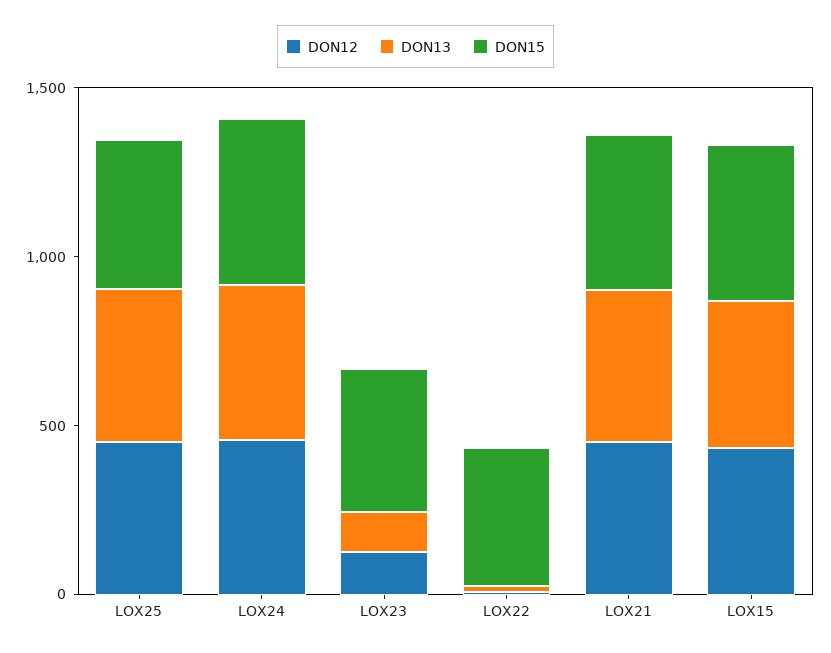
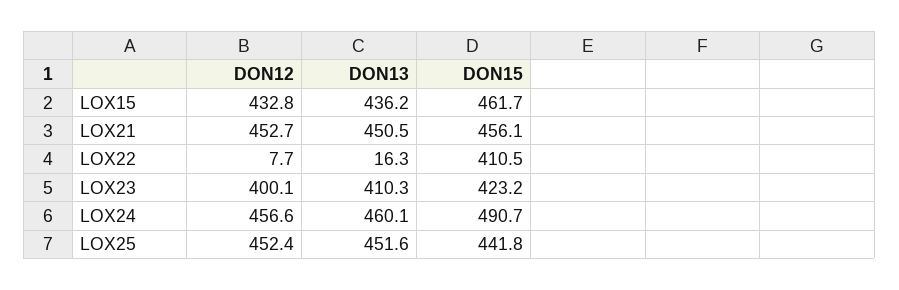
DON12, LOX23: 100 -> 400.1
DON13, LOX23: 100 -> 410.3

